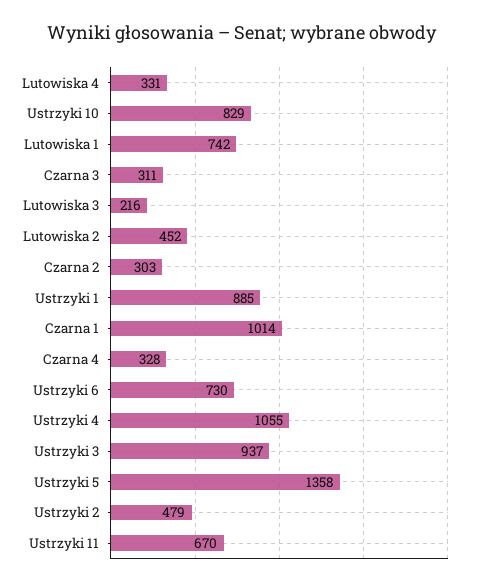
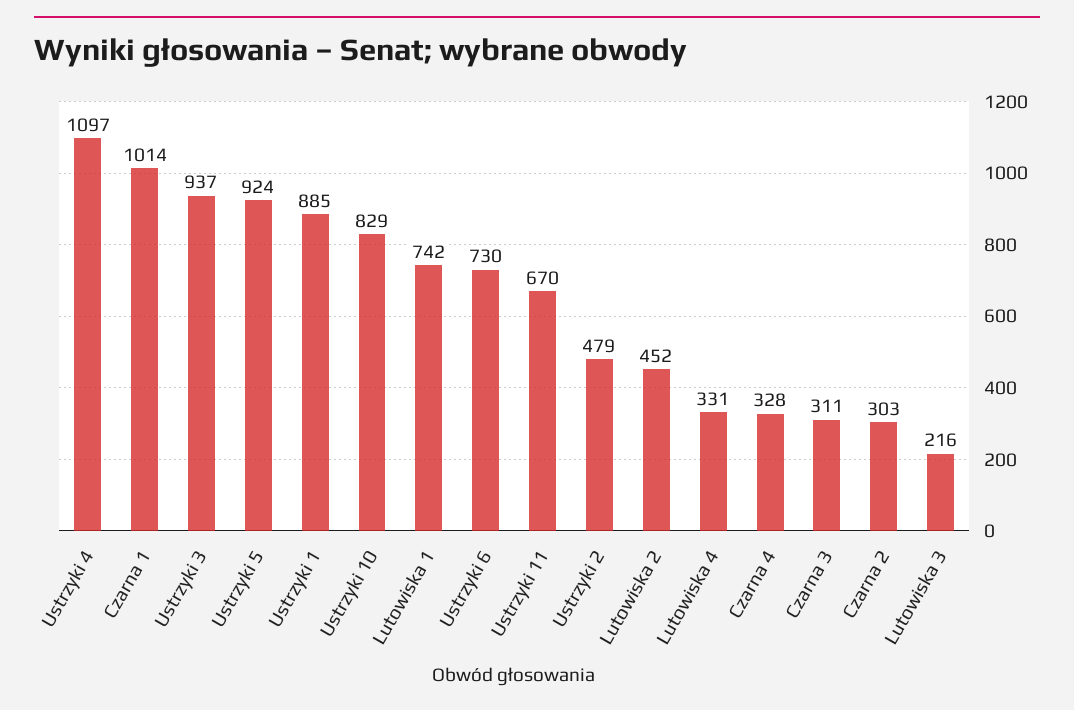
Ustrzyki 4: 1055 -> 1097
Ustrzyki 5: 1358 -> 924

